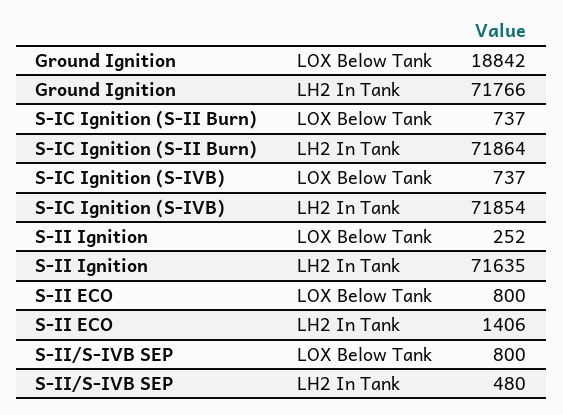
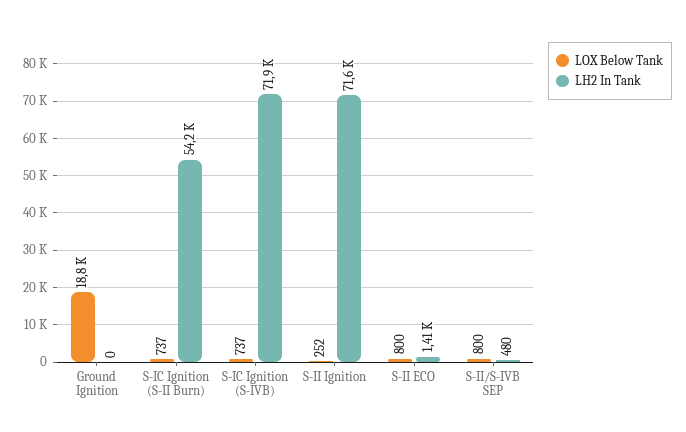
LH2 In Tank, Ground Ignition: 71766 -> 0
LH2 In Tank, S-IC Ignition (S-II Burn): 71864 -> 54200

